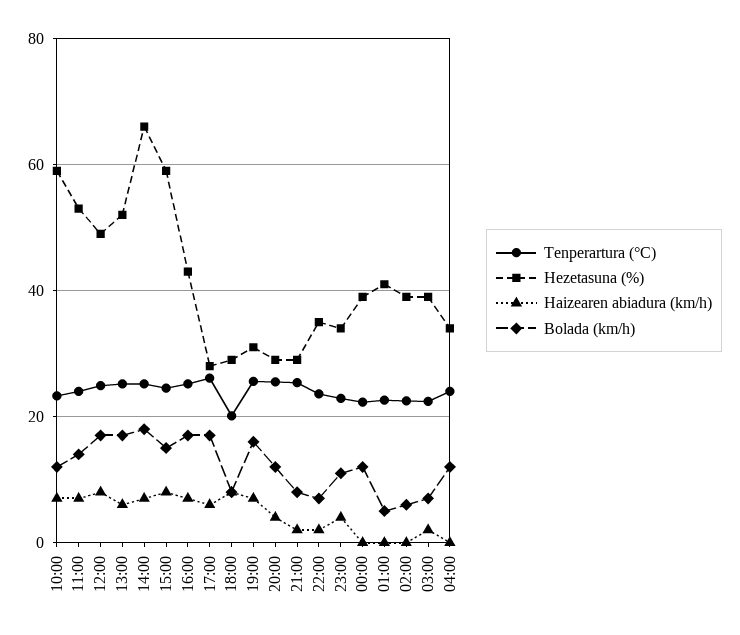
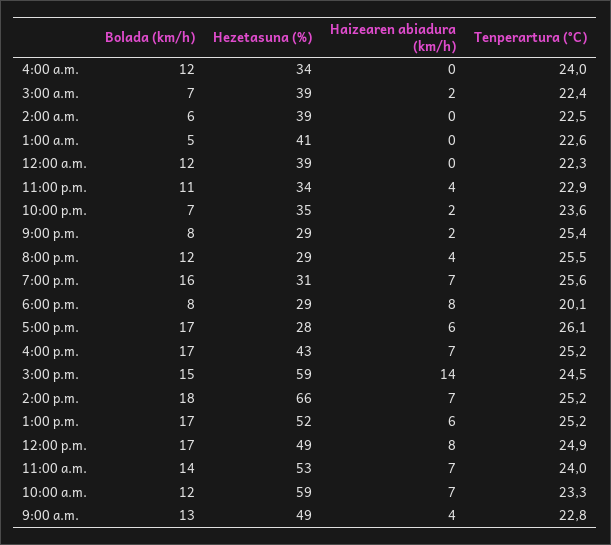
Haizearen abiadura (km/h), 15:00: 8 -> 14
Bolada (km/h), 9:00 a.m.: none -> 13
Hezetasuna (%), 9:00 a.m.: none -> 49
Haizearen abiadura (km/h), 9:00 a.m.: none -> 4
Tenperartura (°C), 9:00 a.m.: none -> 22.8

